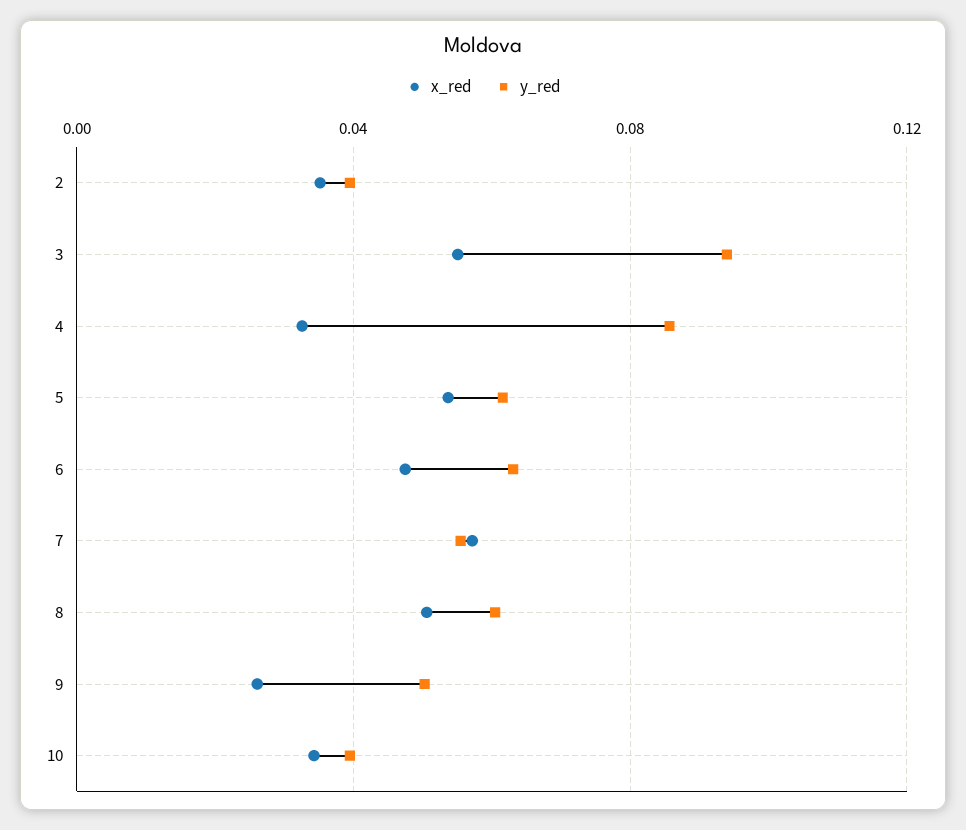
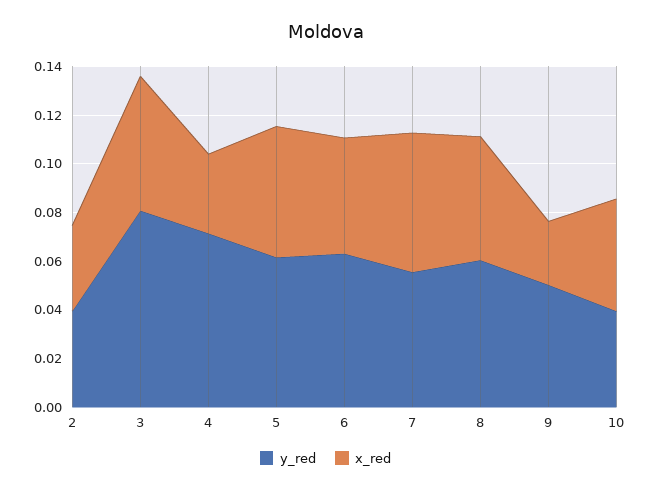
y_red, 3: 0.095 -> 0.08
y_red, 4: 0.085 -> 0.07
x_red, 10: 0.035 -> 0.045

